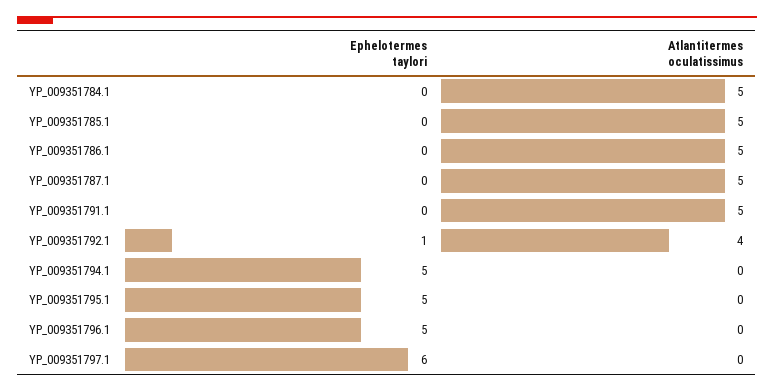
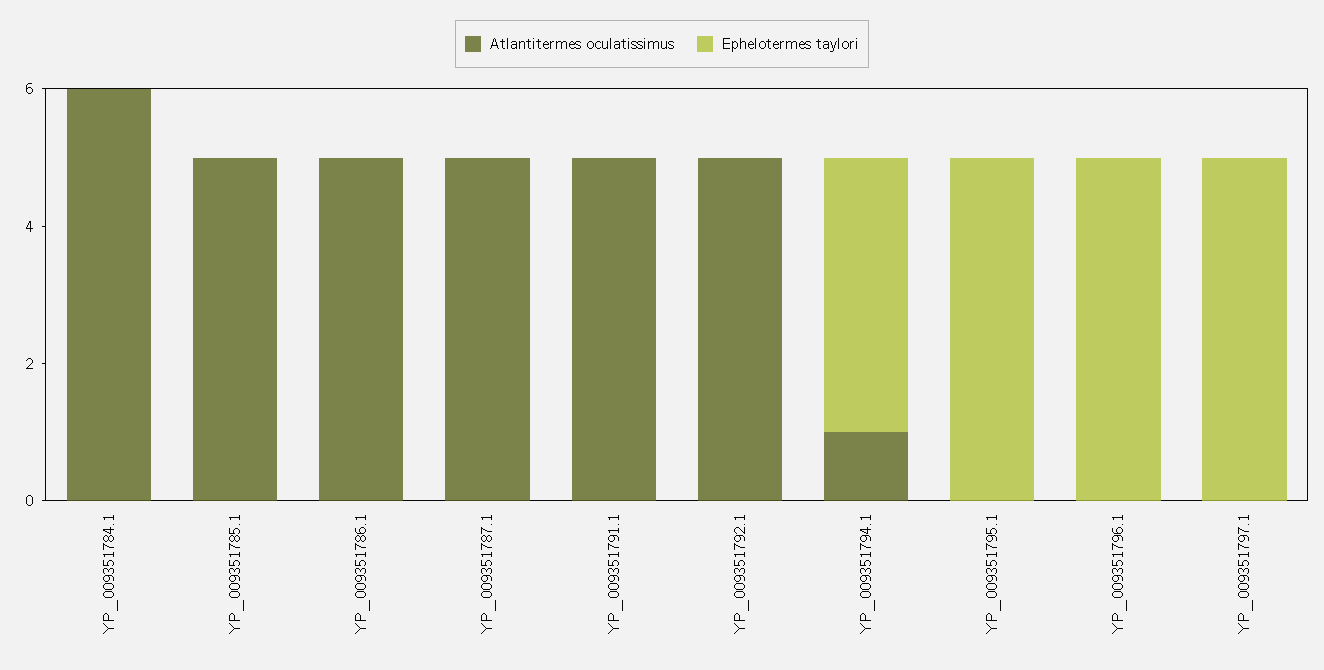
Atlantitermes oculatissimus, YP_009351784.1: 5 -> 6
Ephelotermes taylori, YP_009351792.1: 1 -> 0
Atlantitermes oculatissimus, YP_009351792.1: 4 -> 5
Ephelotermes taylori, YP_009351794.1: 5 -> 4
Atlantitermes oculatissimus, YP_009351794.1: 0 -> 1
Ephelotermes taylori, YP_009351797.1: 6 -> 5

